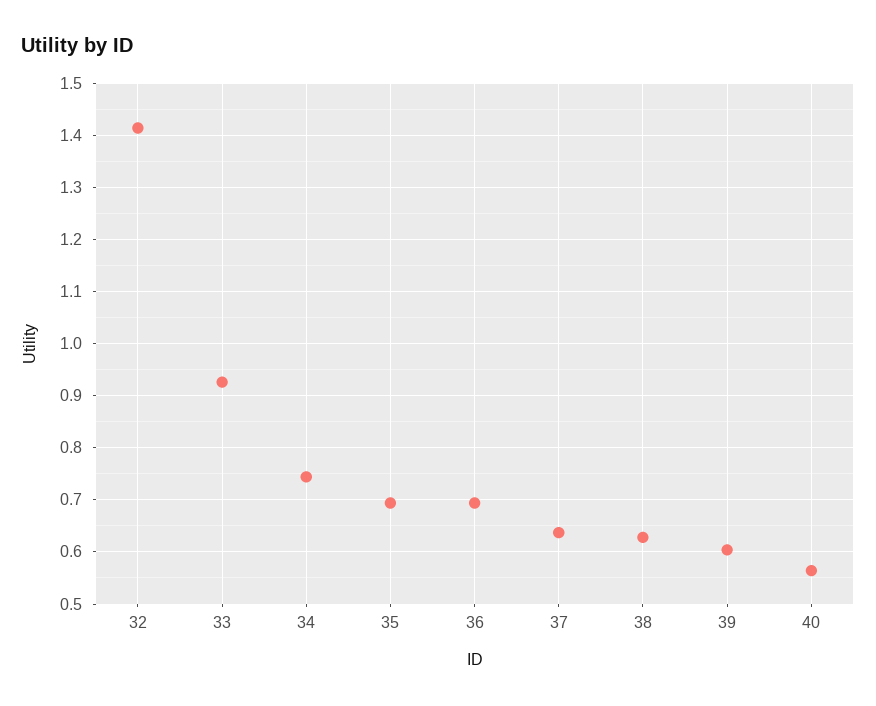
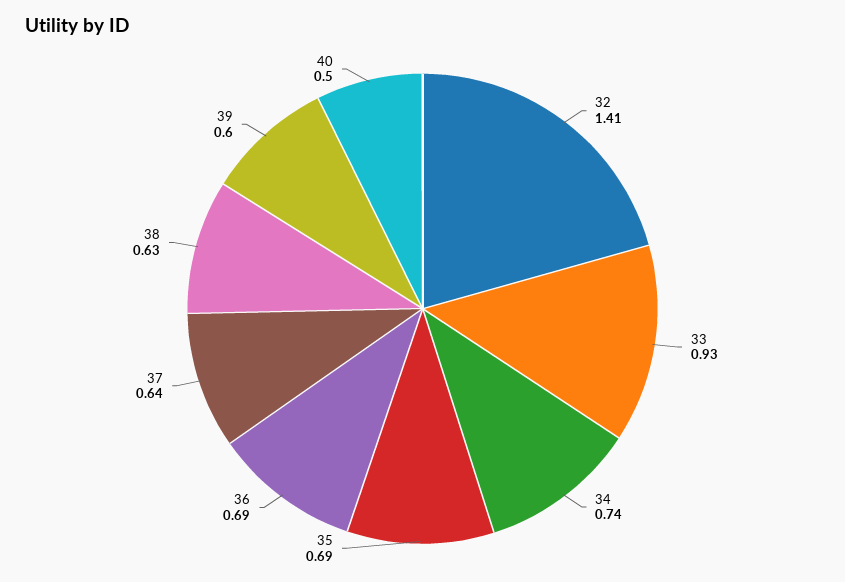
40: 0.56 -> 0.5

